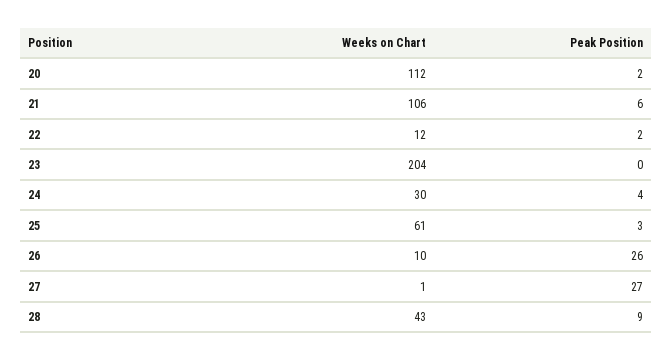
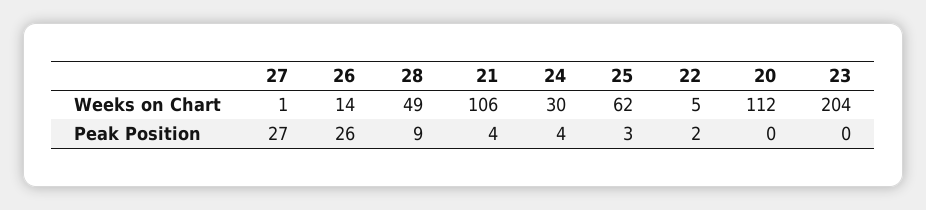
Peak Position, 20: 2 -> 0
Peak Position, 21: 6 -> 4
Weeks on Chart, 22: 12 -> 5
Weeks on Chart, 25: 61 -> 62
Weeks on Chart, 26: 10 -> 14
Weeks on Chart, 28: 43 -> 49

